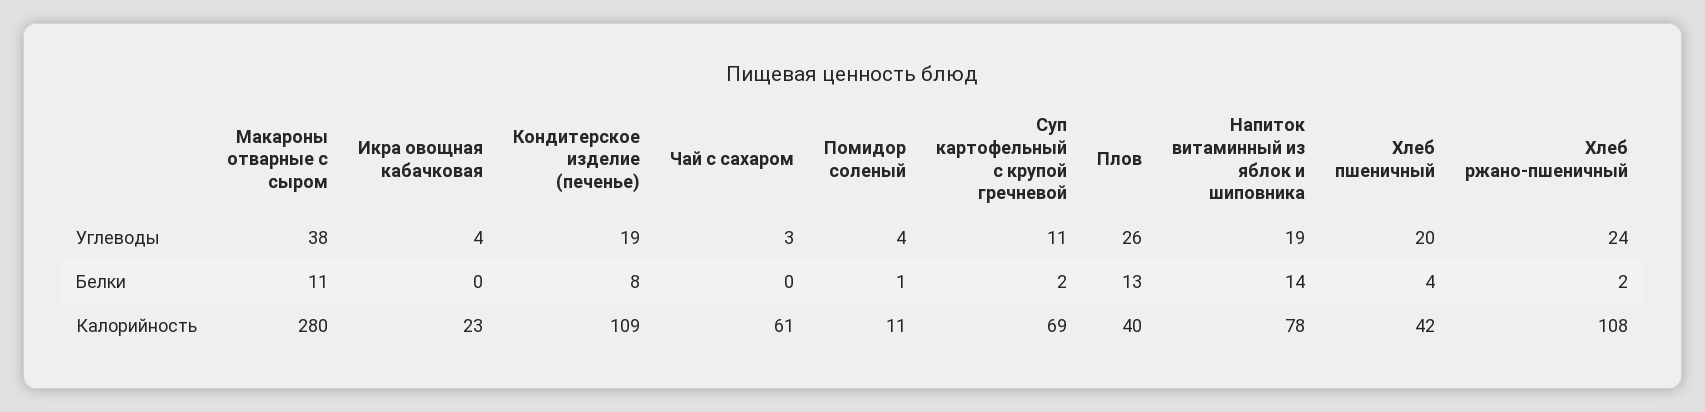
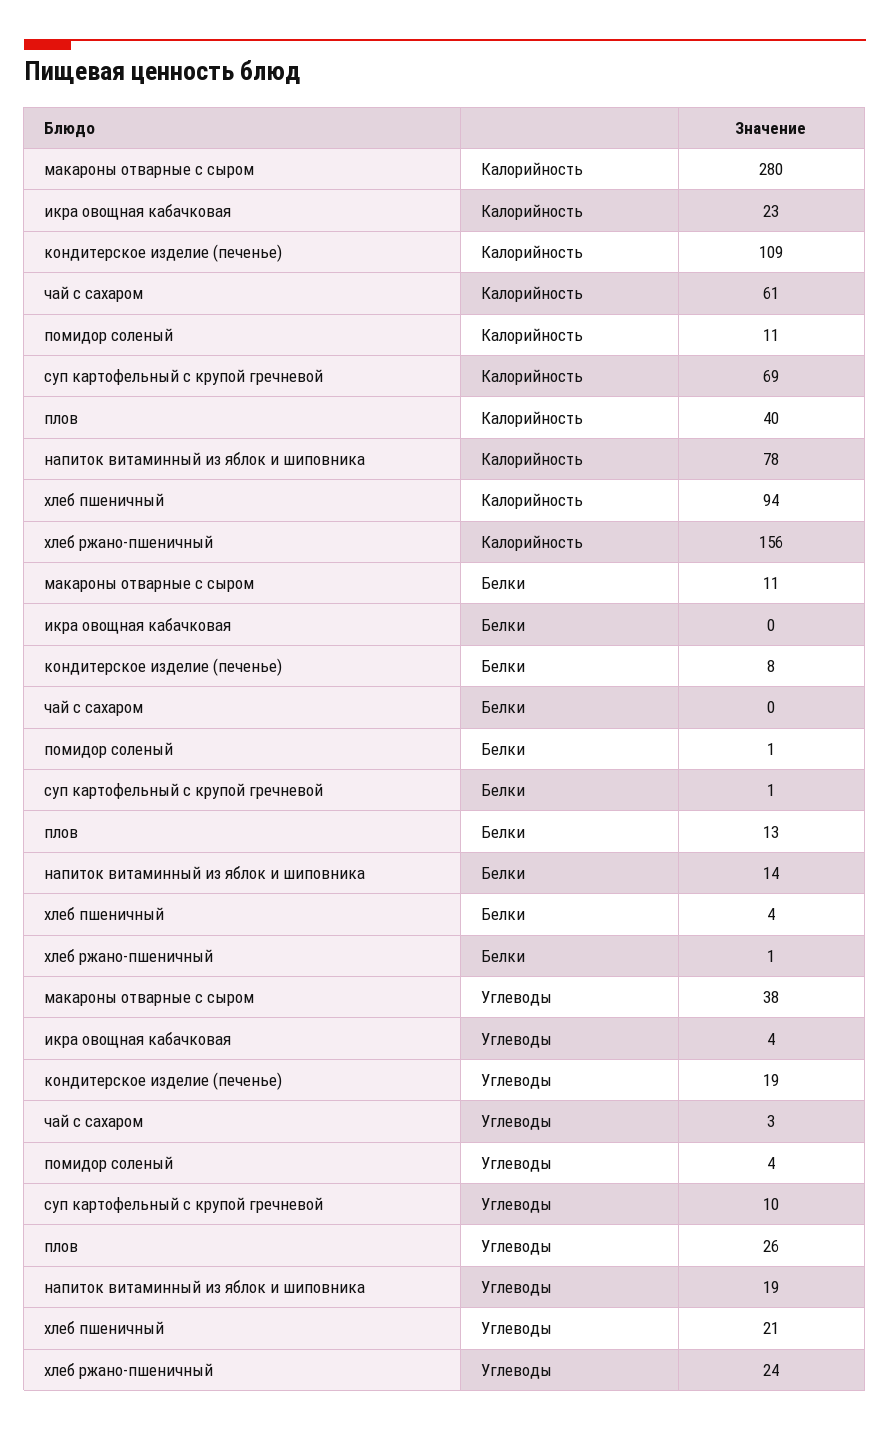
Суп картофельный с крупой гречневой, Углеводы: 11 -> 10
Хлеб пшеничный, Углеводы: 20 -> 21
Суп картофельный с крупой гречневой, Белки: 2 -> 1
Хлеб ржано-пшеничный, Белки: 2 -> 1
Хлеб пшеничный, Калорийность: 42 -> 94
Хлеб ржано-пшеничный, Калорийность: 108 -> 156

